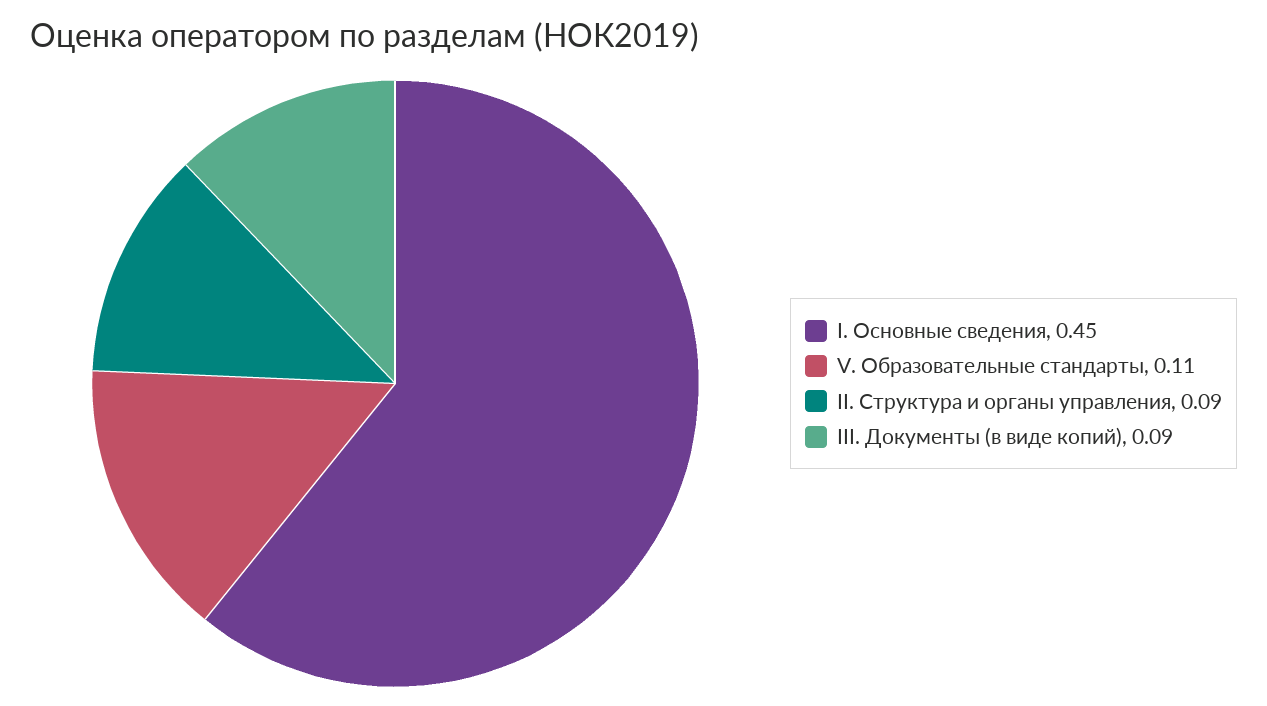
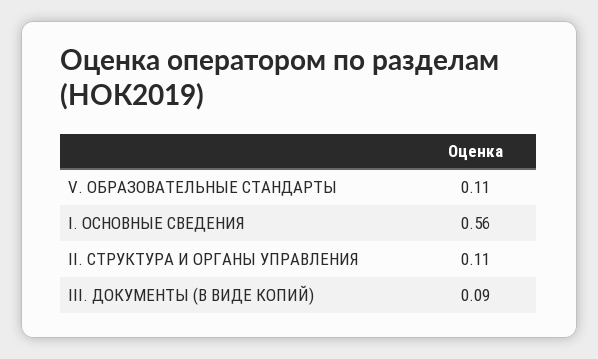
I. Основные сведения: 0.45 -> 0.56
II. Структура и органы управления: 0.09 -> 0.11

